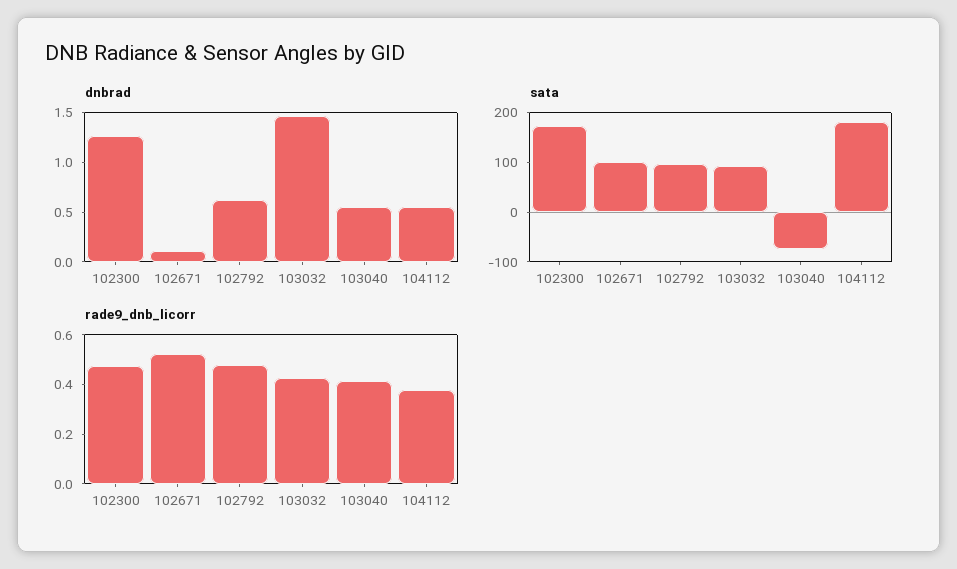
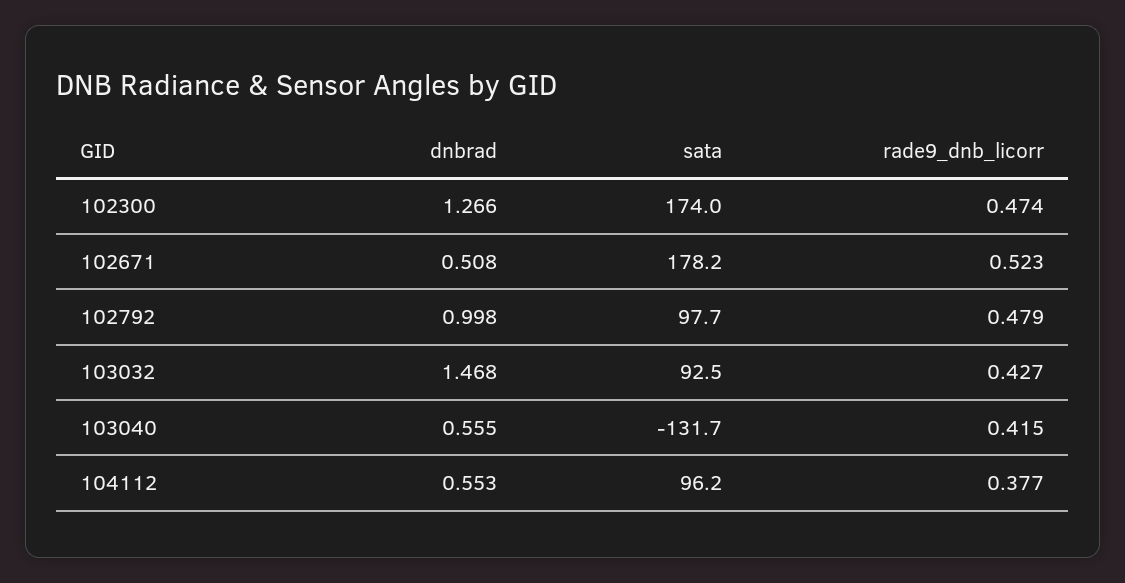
dnbrad, 102671: 0.1 -> 0.508
dnbrad, 102792: 0.6 -> 0.998
sata, 102671: 100 -> 178.2
sata, 103040: -80 -> -131.7
sata, 104112: 180 -> 96.2

